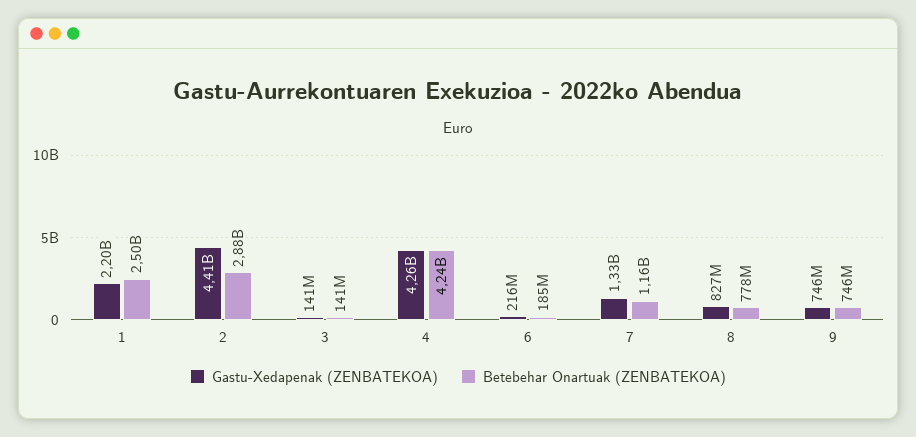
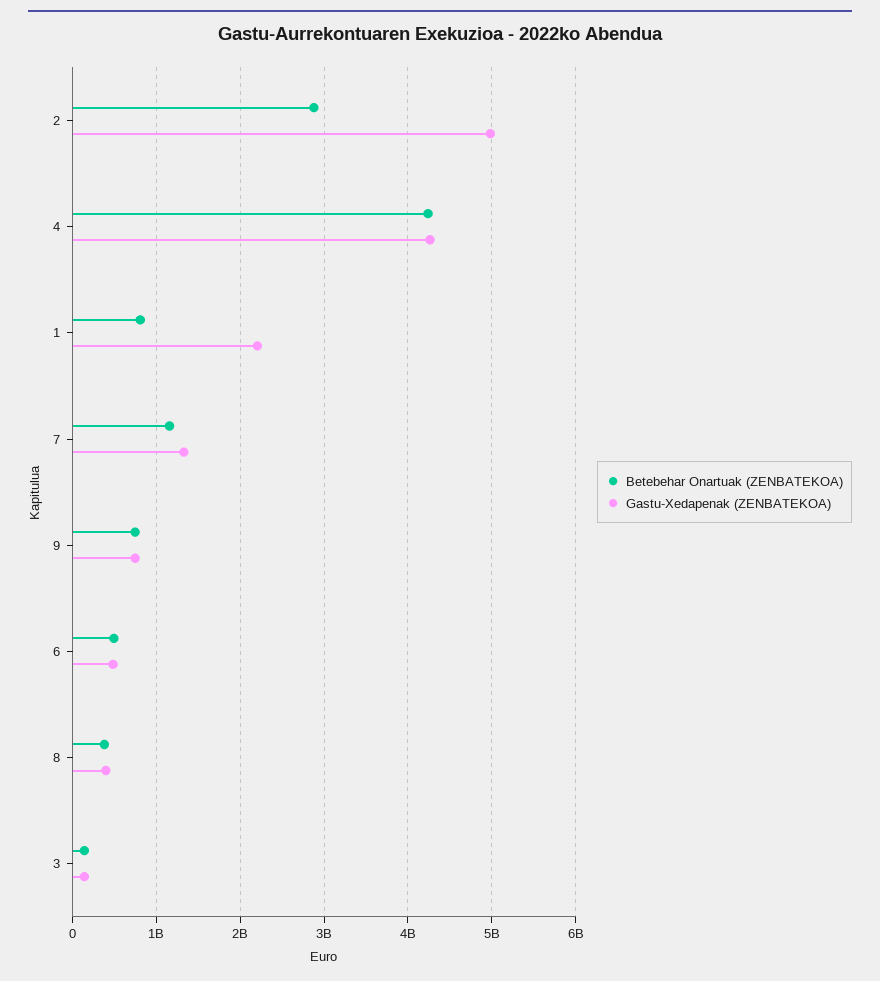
Betebehar Onartuak (ZENBATEKOA), 1: 2500000000 -> 800000000
Gastu-Xedapenak (ZENBATEKOA), 2: 4410000000 -> 5000000000
Gastu-Xedapenak (ZENBATEKOA), 6: 216000000 -> 500000000
Betebehar Onartuak (ZENBATEKOA), 6: 185000000 -> 500000000
Gastu-Xedapenak (ZENBATEKOA), 8: 827000000 -> 400000000
Betebehar Onartuak (ZENBATEKOA), 8: 778000000 -> 400000000

